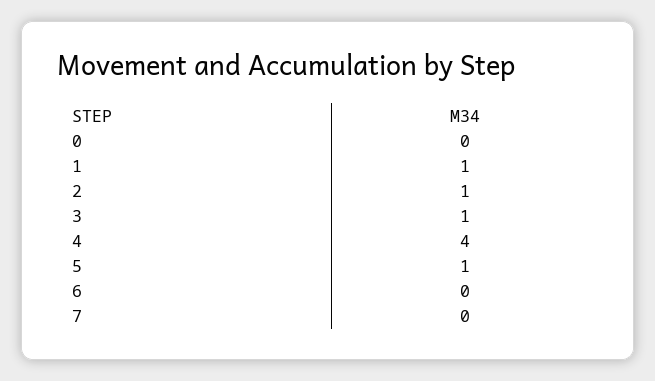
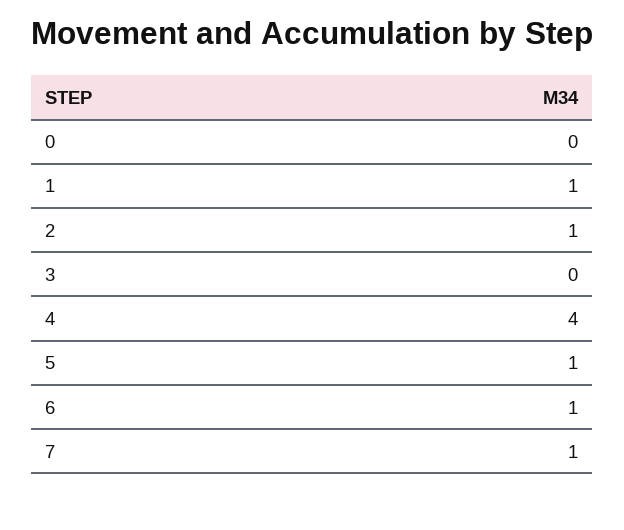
3: 1 -> 0
6: 0 -> 1
7: 0 -> 1

